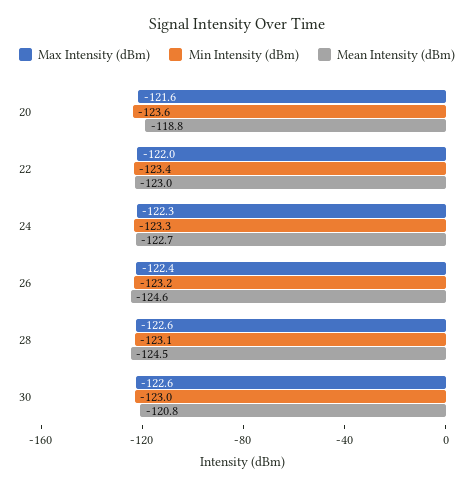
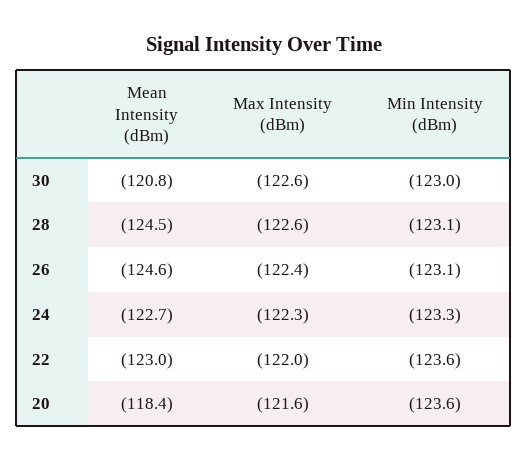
Mean Intensity (dBm), 20: -118.8 -> -118.4
Min Intensity (dBm), 22: -123.4 -> -123.6
Min Intensity (dBm), 26: -123.2 -> -123.1

